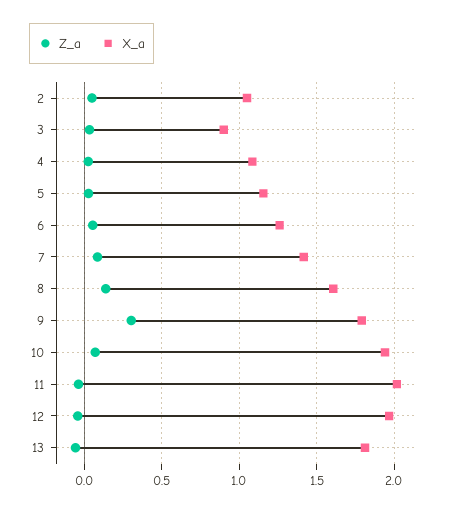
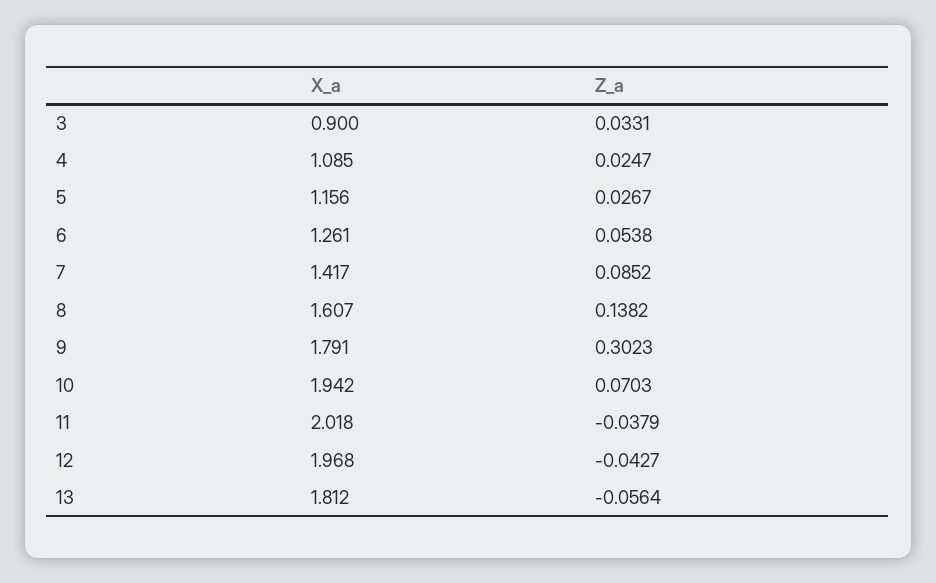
Z_a, 2: 0.05 -> none
X_a, 2: 1.05 -> none

